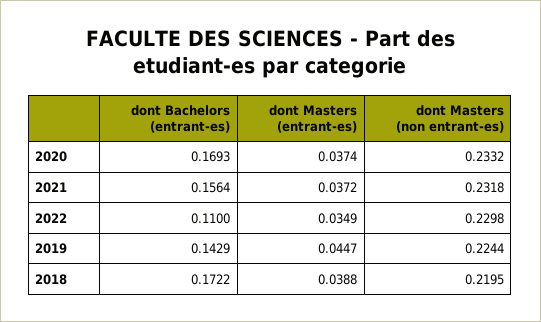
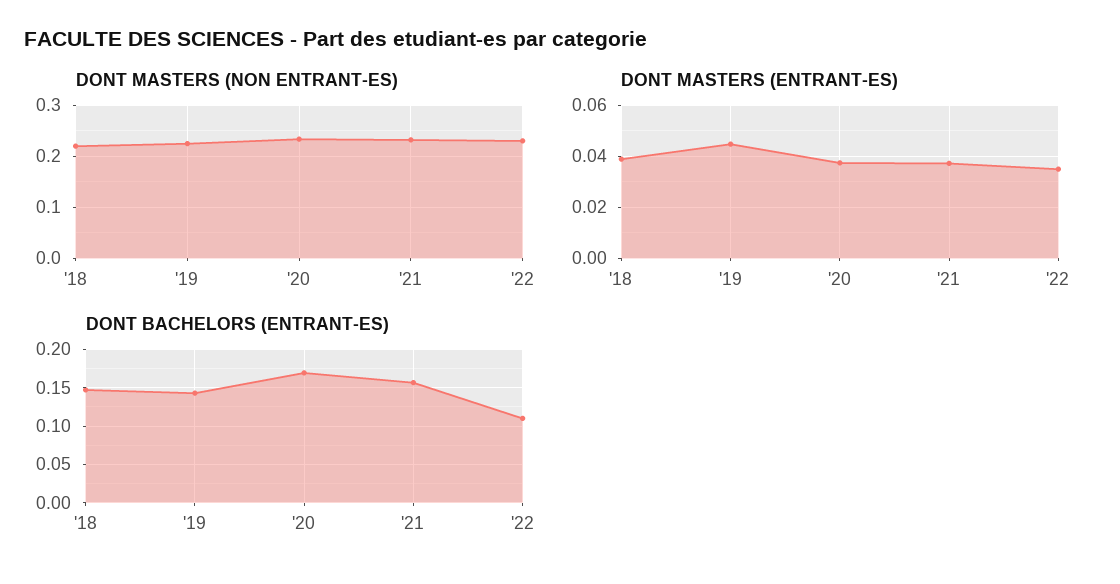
dont Bachelors (entrant-es), 2018: 0.1722 -> 0.15

